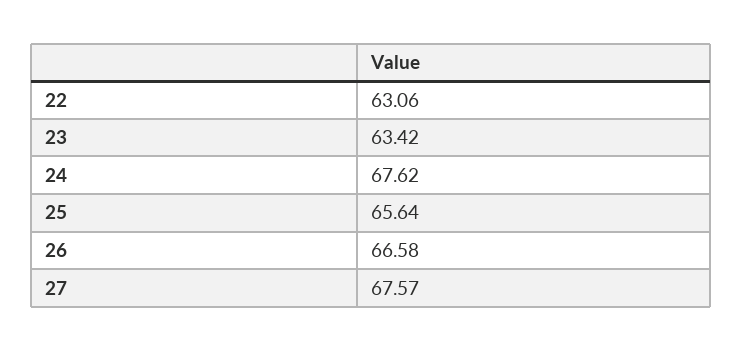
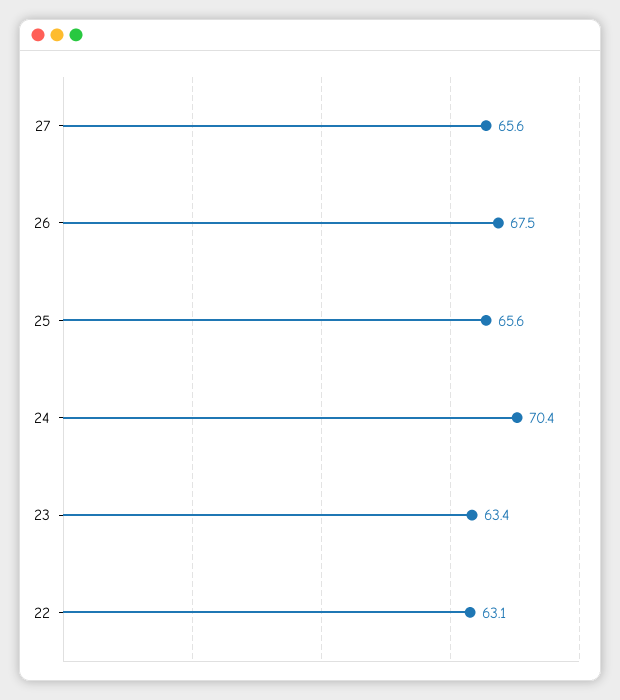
24: 67.62 -> 70.4
26: 66.58 -> 67.5
27: 67.57 -> 65.6

